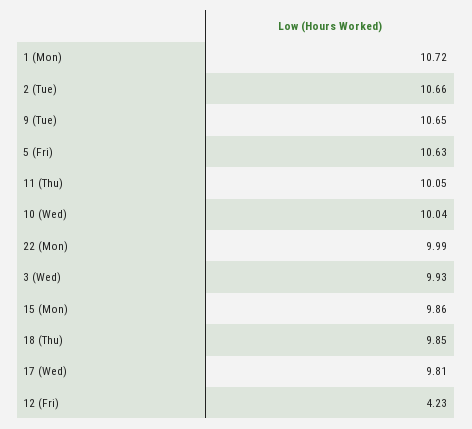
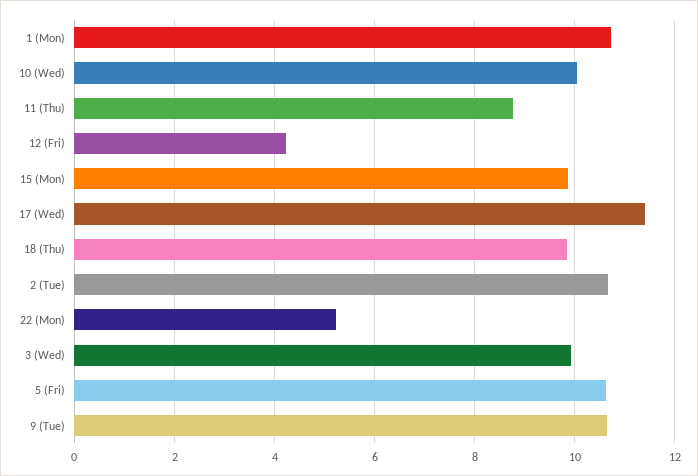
11 (Thu): 10.05 -> 8.8
22 (Mon): 9.99 -> 5.2
17 (Wed): 9.81 -> 11.4

